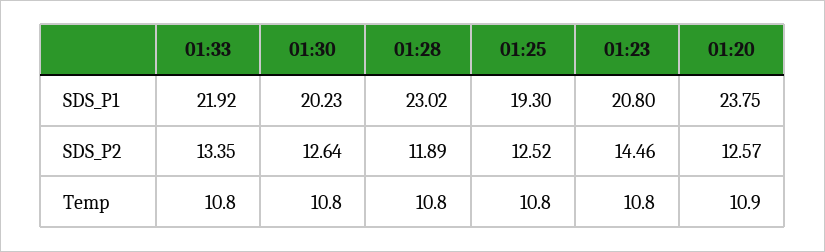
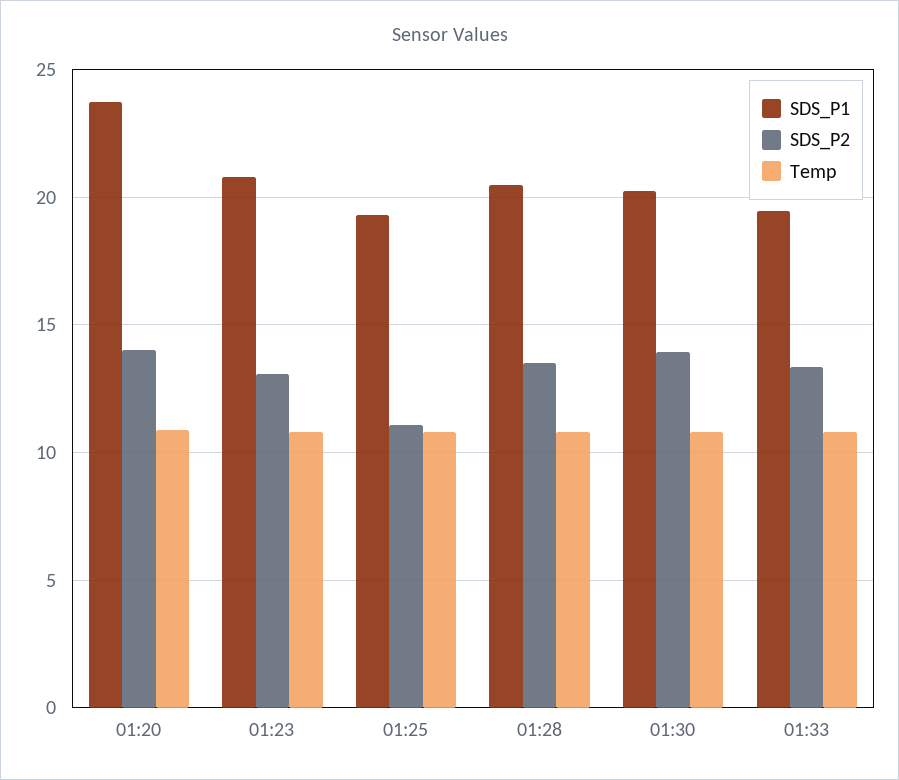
SDS_P1, 01:33: 21.92 -> 19.5
SDS_P1, 01:28: 23.02 -> 20.5
SDS_P2, 01:30: 12.64 -> 14
SDS_P2, 01:28: 11.89 -> 13.5
SDS_P2, 01:25: 12.52 -> 11
SDS_P2, 01:23: 14.46 -> 13
SDS_P2, 01:20: 12.57 -> 14

